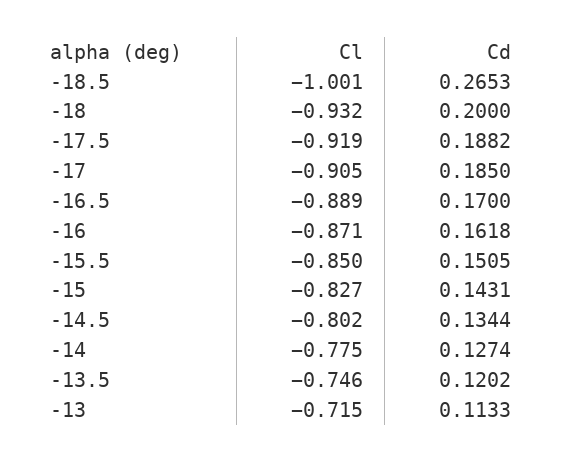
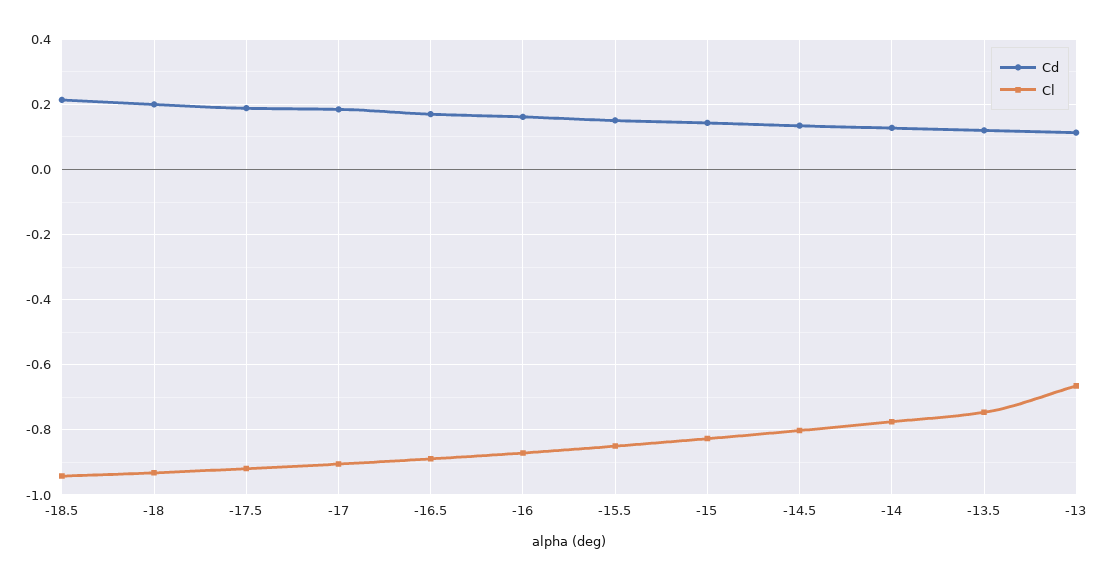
Cl, -18.5: -1.001 -> -0.94
Cd, -18.5: 0.2653 -> 0.22
Cl, -13: -0.715 -> -0.66

